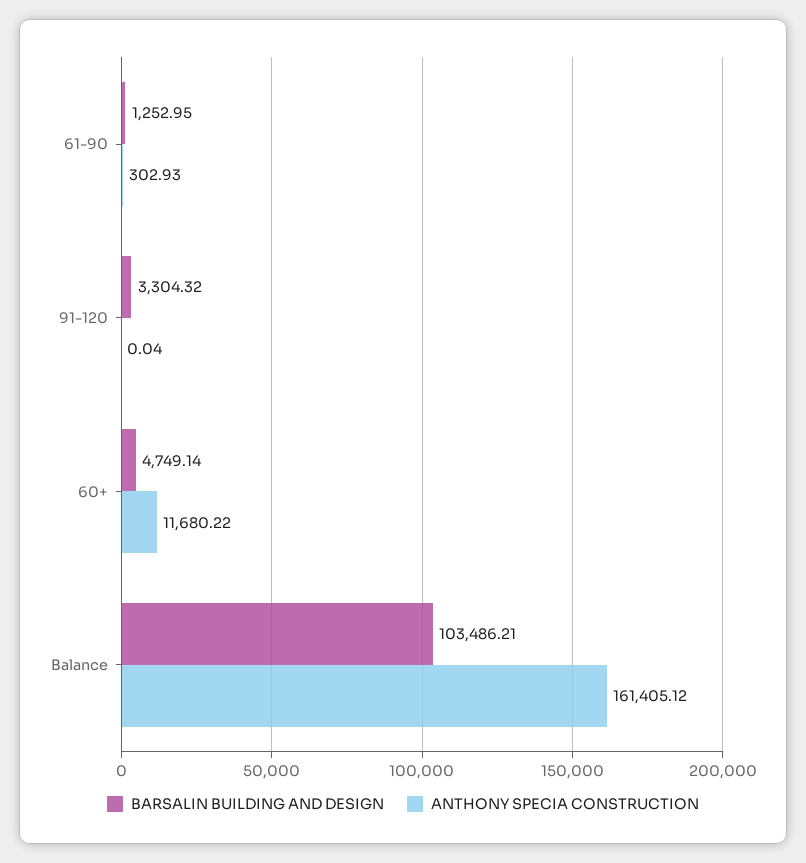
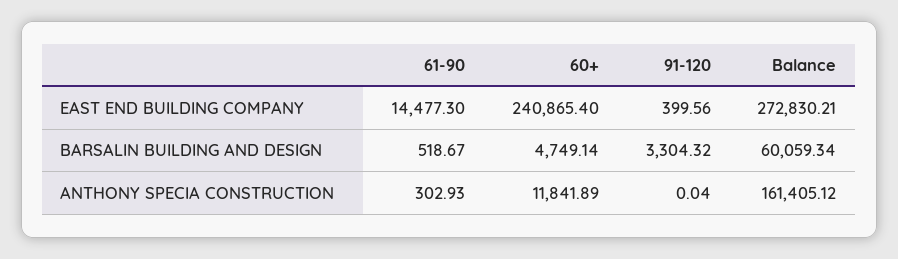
BARSALIN BUILDING AND DESIGN, 61-90: 1252.95 -> 518.67
ANTHONY SPECIA CONSTRUCTION, 60+: 11680.22 -> 11841.89
BARSALIN BUILDING AND DESIGN, Balance: 103486.21 -> 60059.34
EAST END BUILDING COMPANY, 61-90: none -> 14477.3
EAST END BUILDING COMPANY, 60+: none -> 240865.4
EAST END BUILDING COMPANY, 91-120: none -> 399.56
EAST END BUILDING COMPANY, Balance: none -> 272830.21

